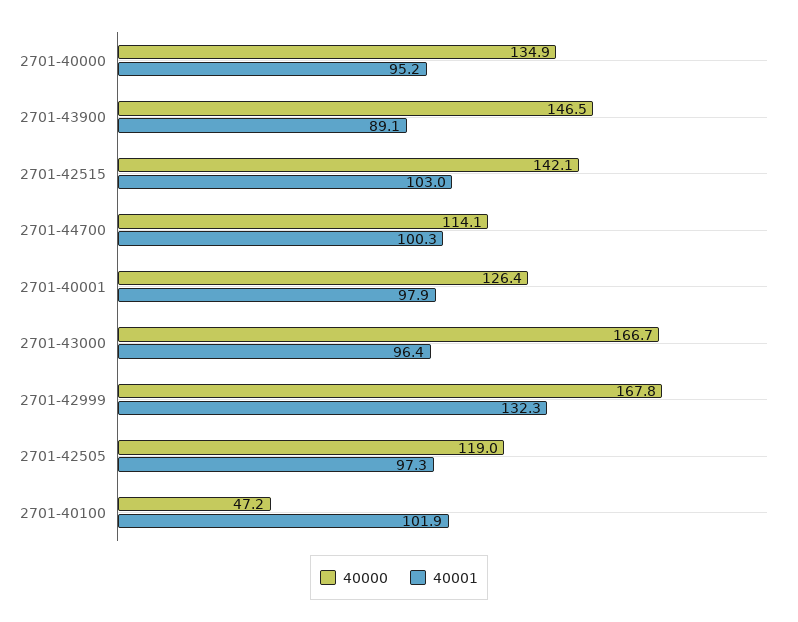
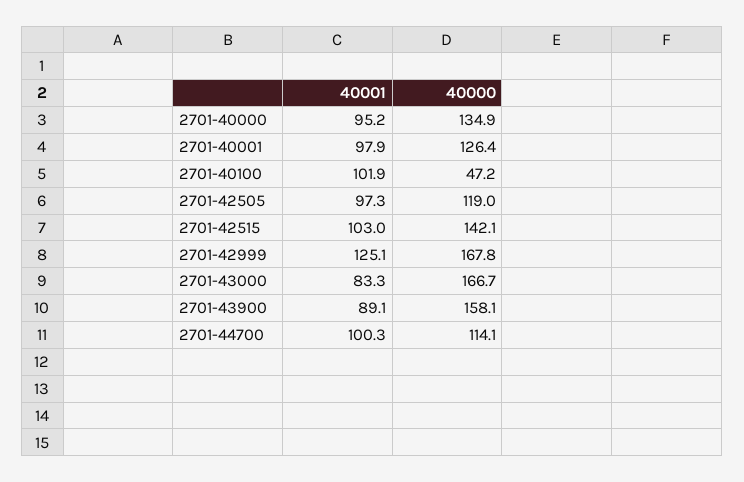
40000, 2701-43900: 146.5 -> 158.1
40001, 2701-43000: 96.4 -> 83.3
40001, 2701-42999: 132.3 -> 125.1

